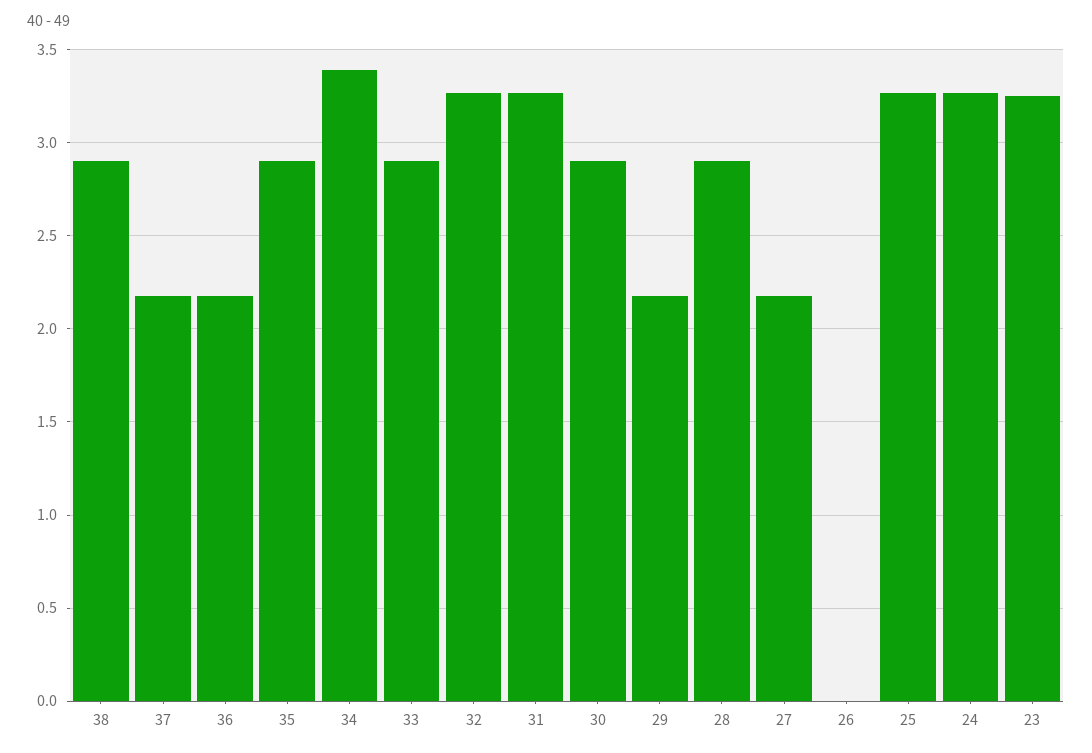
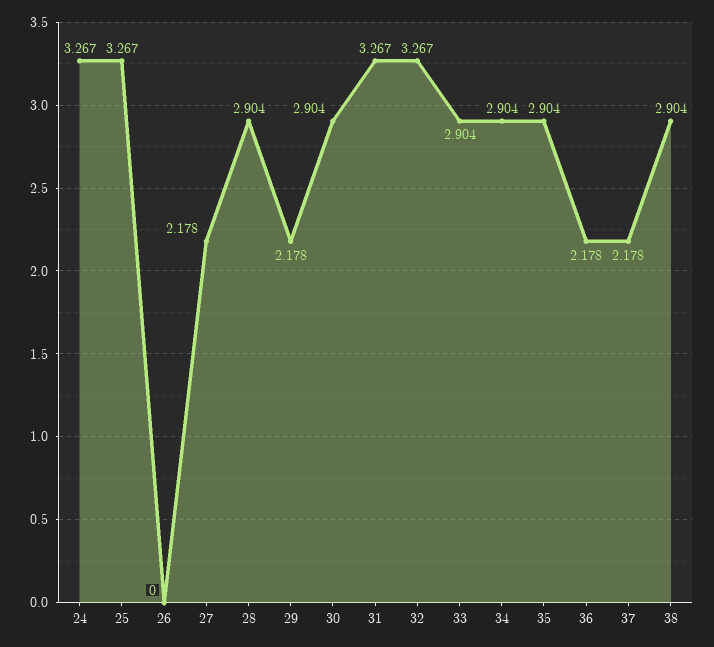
34: 3.4 -> 2.904
23: 3.25 -> none

